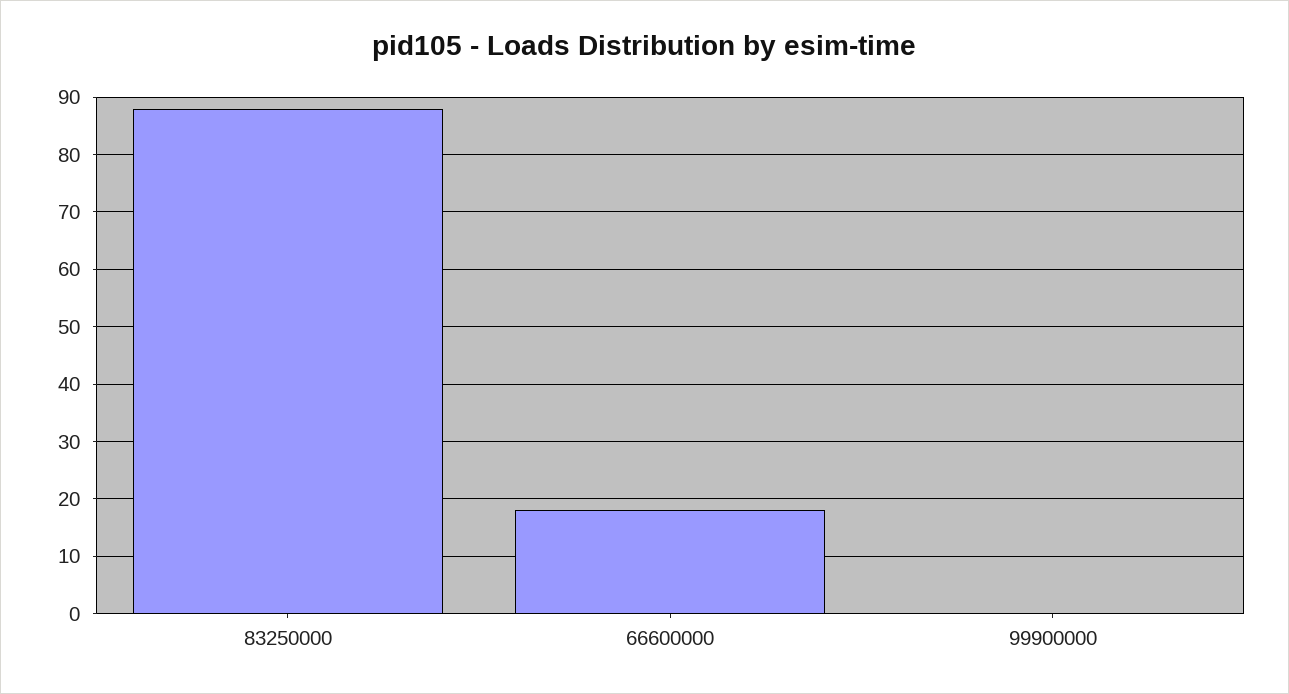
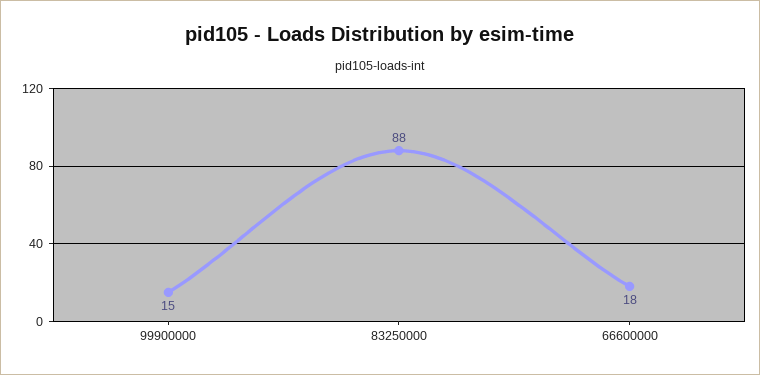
99900000: 0 -> 15

